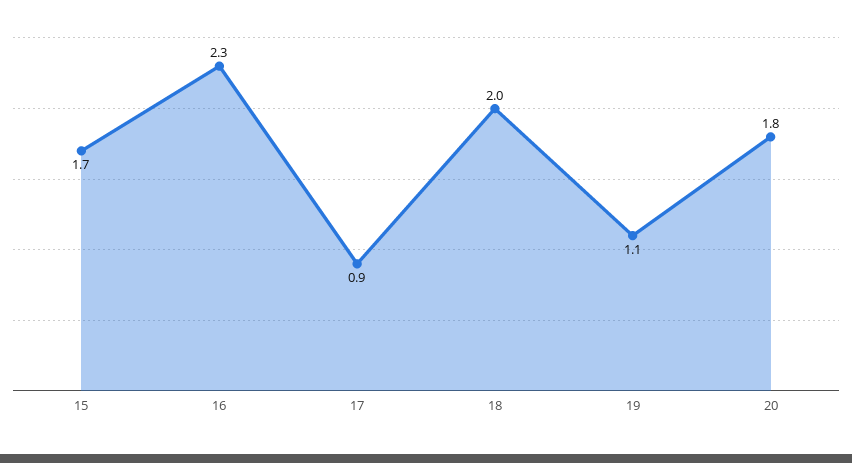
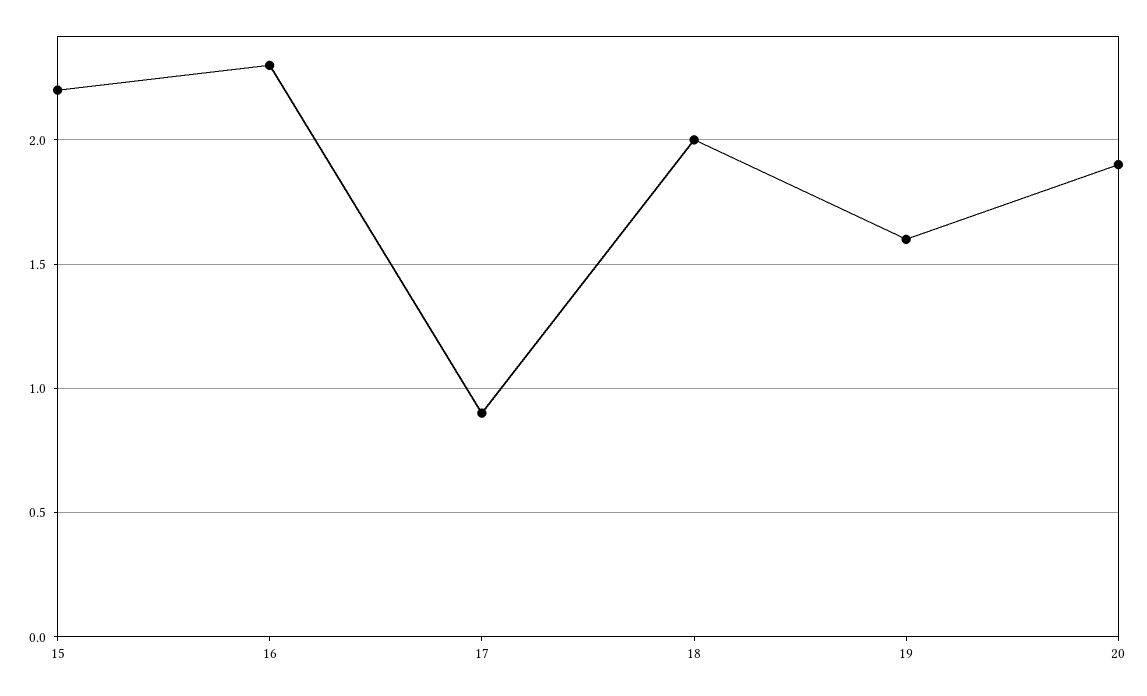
15: 1.7 -> 2.2
19: 1.1 -> 1.6
20: 1.8 -> 1.9

